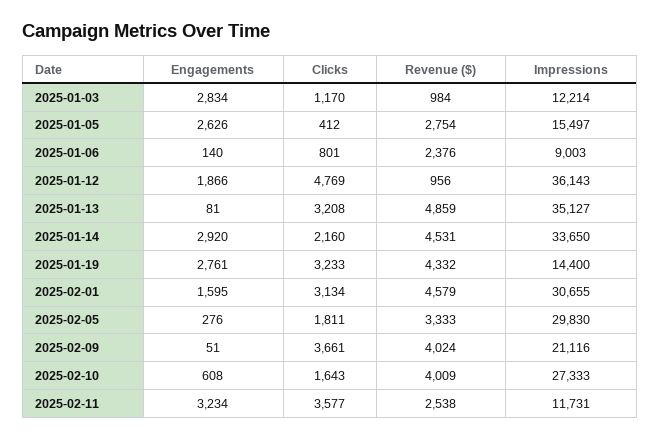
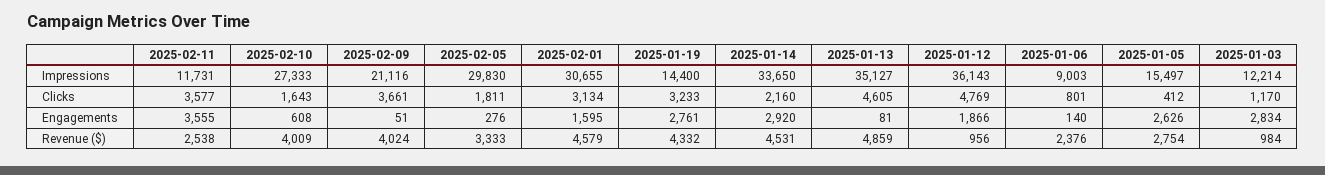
Clicks, 2025-01-13: 3208 -> 4605
Engagements, 2025-02-11: 3234 -> 3555

